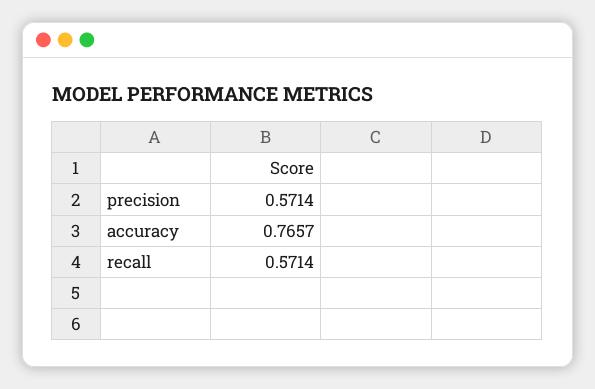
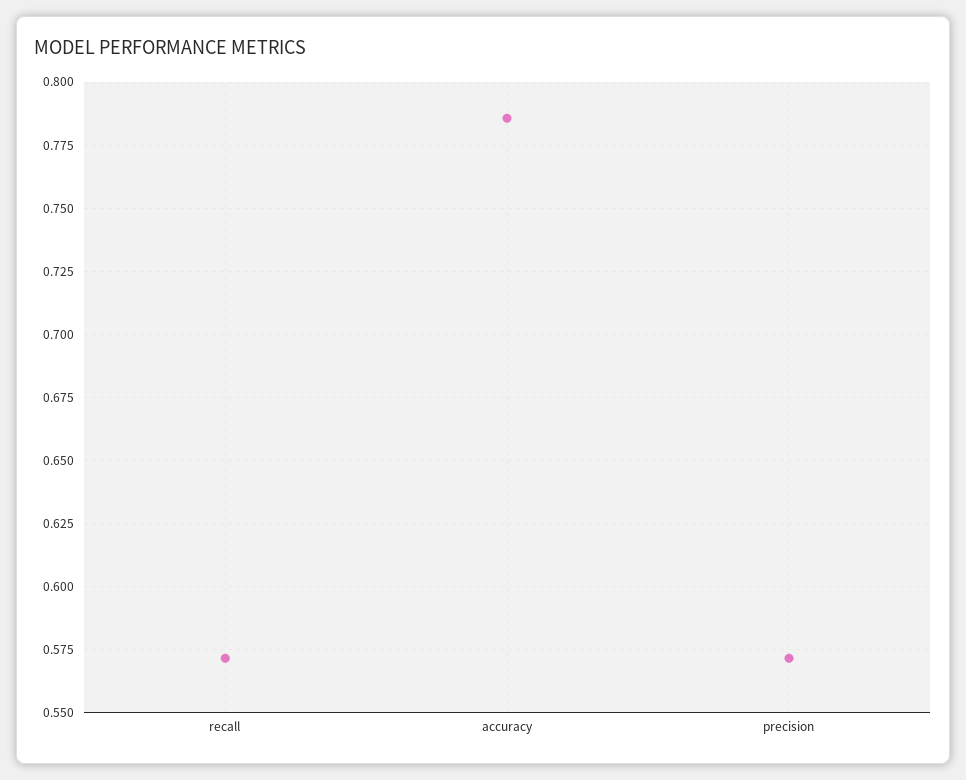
accuracy: 0.7657 -> 0.785

